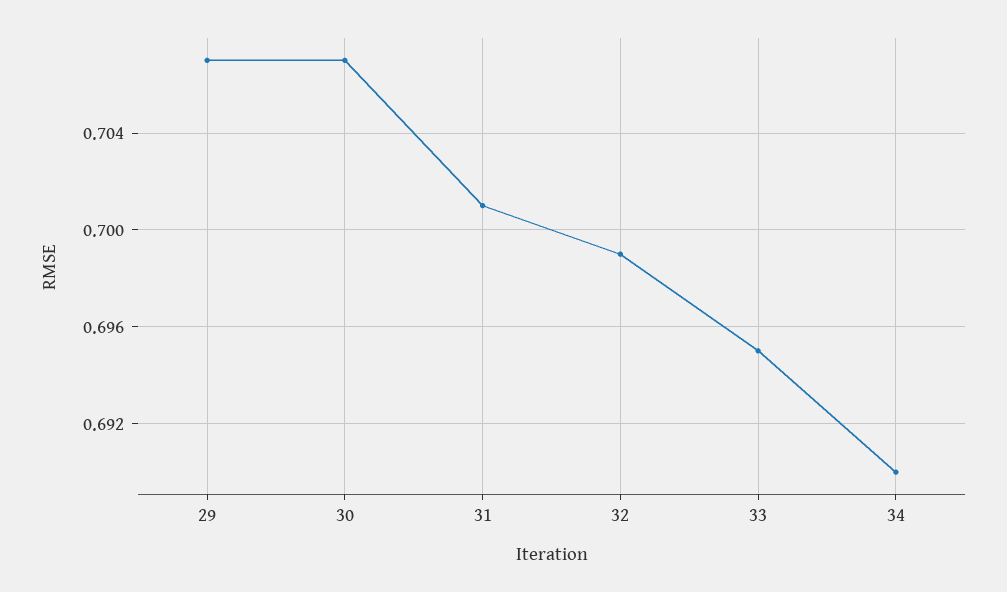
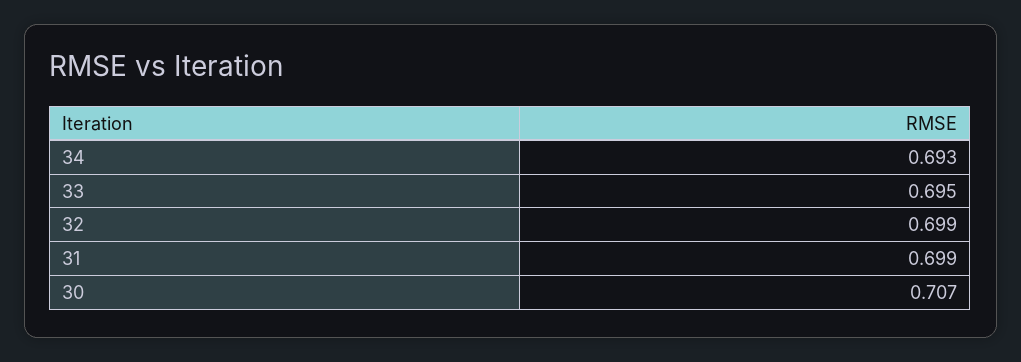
29: 0.707 -> none
31: 0.701 -> 0.699
34: 0.69 -> 0.693

